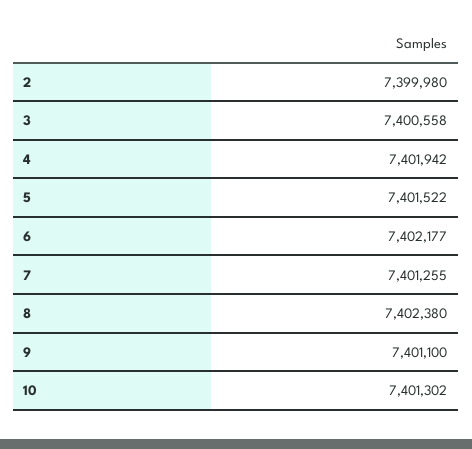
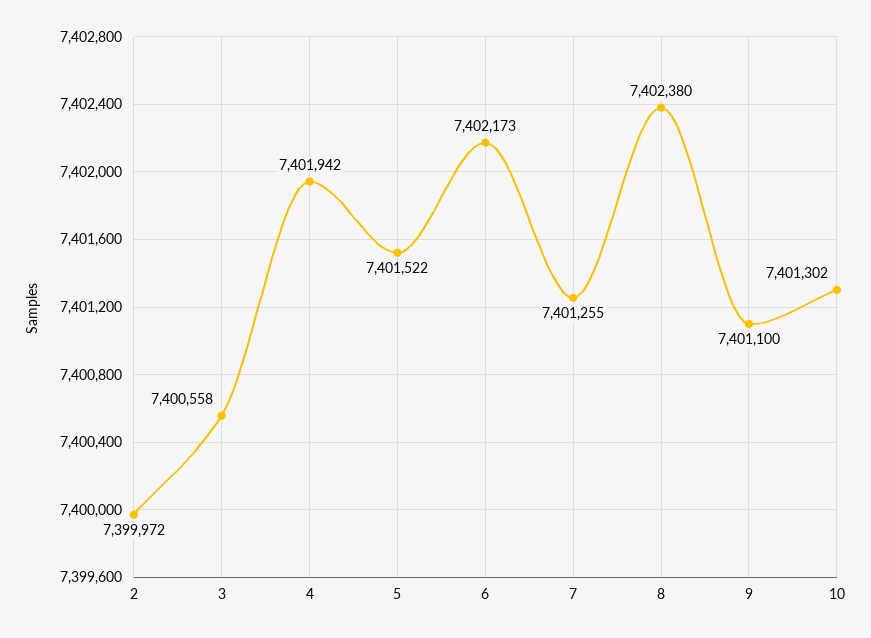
2: 7399980 -> 7399972
6: 7402177 -> 7402173

